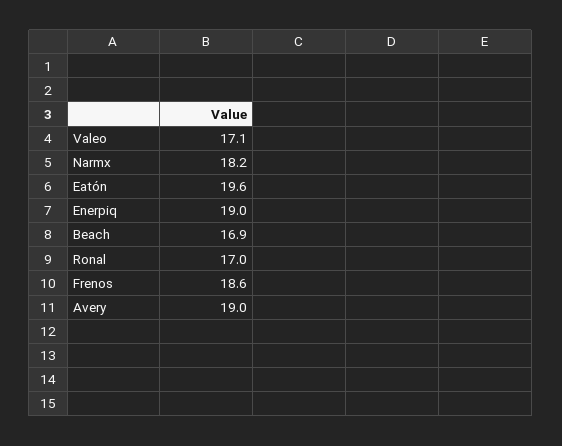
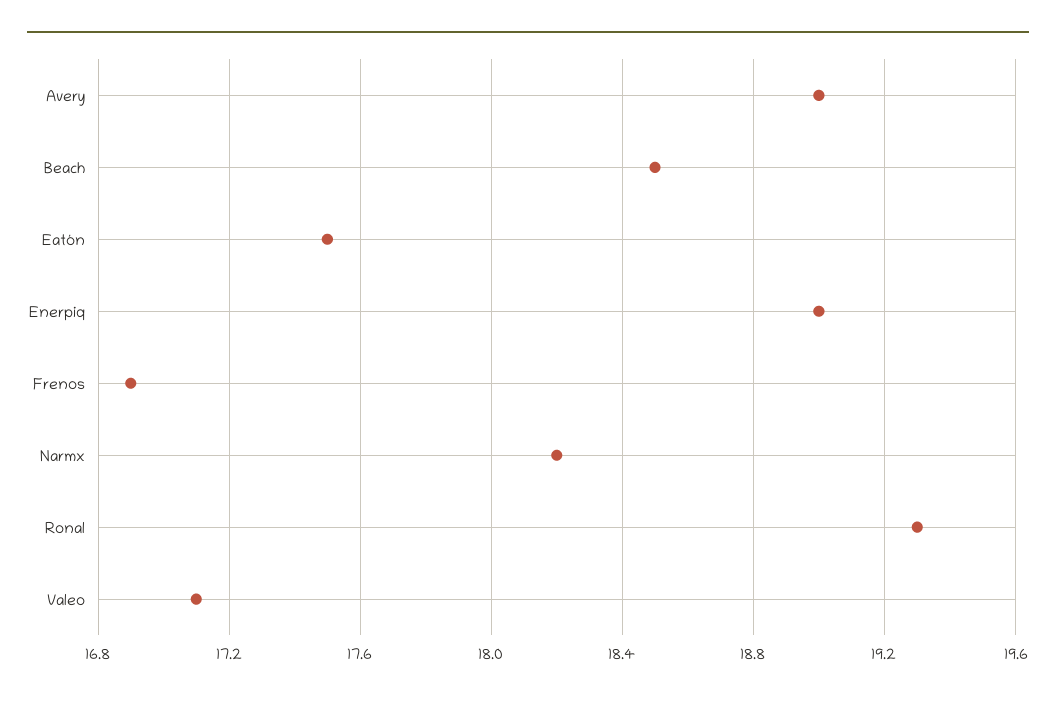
Eatón: 19.6 -> 17.5
Beach: 16.9 -> 18.5
Ronal: 17 -> 19.3
Frenos: 18.6 -> 16.9

